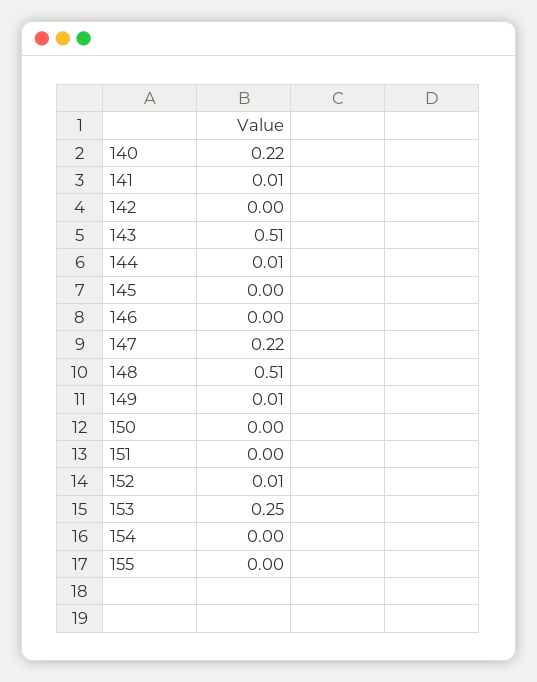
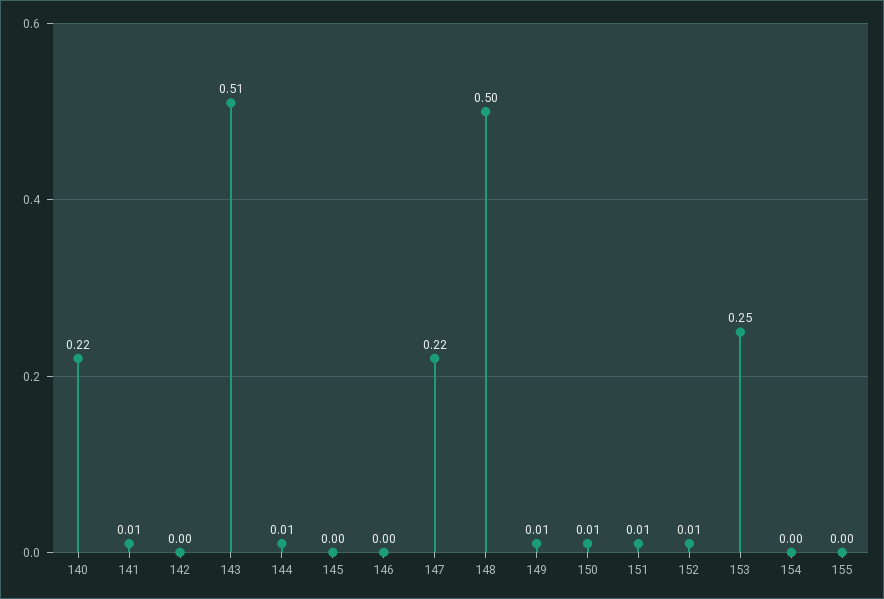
148: 0.51 -> 0.5
150: 0 -> 0.01
151: 0 -> 0.01

